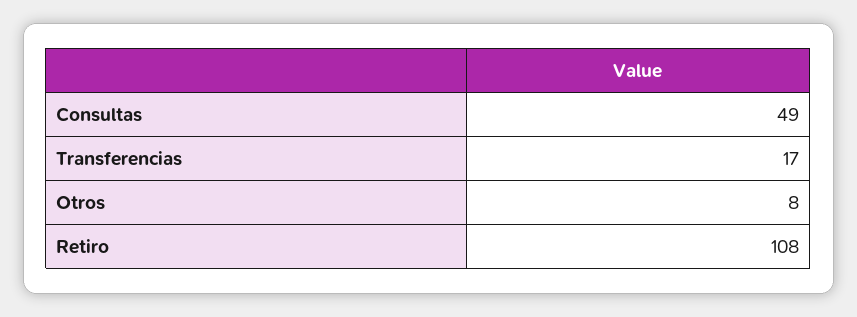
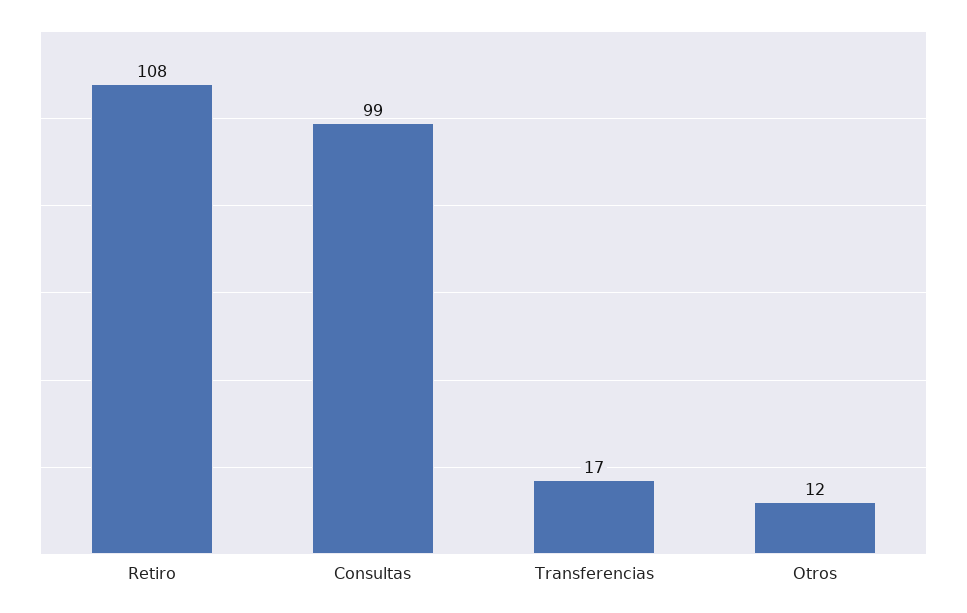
Consultas: 49 -> 99
Otros: 8 -> 12

